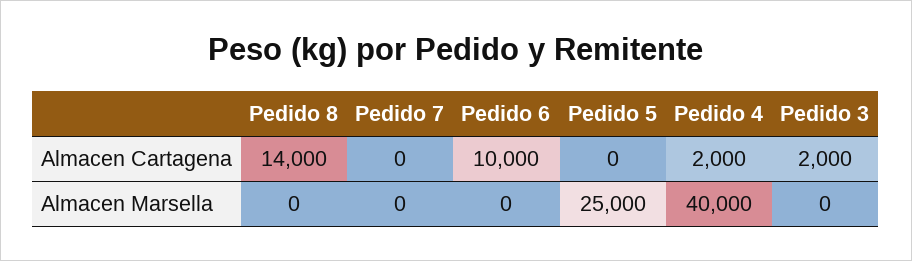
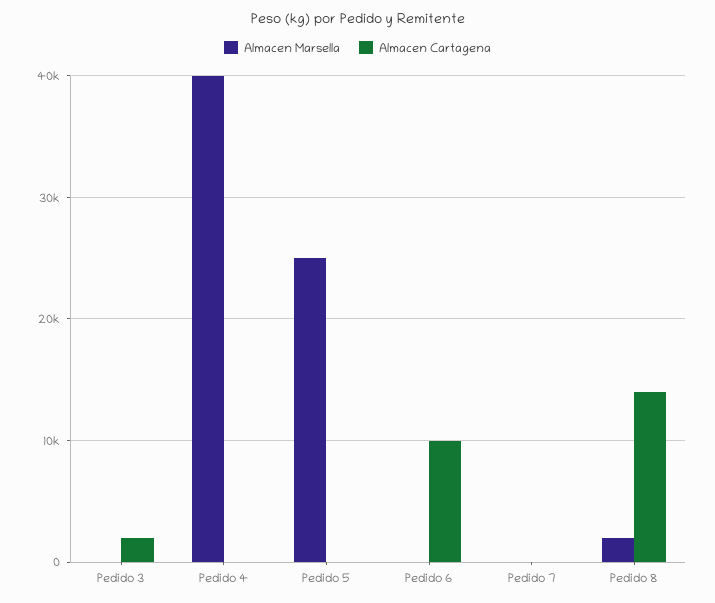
Almacen Cartagena, Pedido 4: 2000 -> 0
Almacen Marsella, Pedido 8: 0 -> 2000

